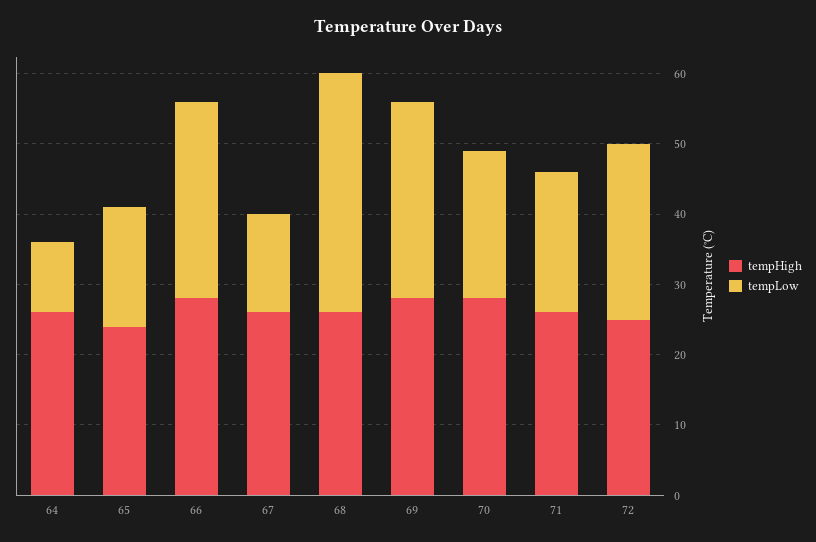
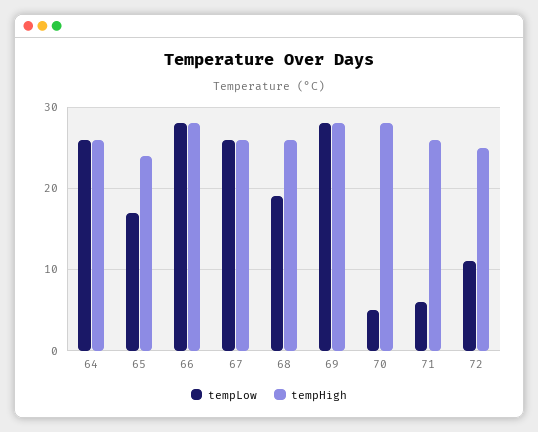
tempLow, 64: 10 -> 26
tempLow, 67: 15 -> 26
tempLow, 68: 35 -> 19
tempLow, 70: 20 -> 5
tempLow, 71: 20 -> 6
tempLow, 72: 25 -> 11

